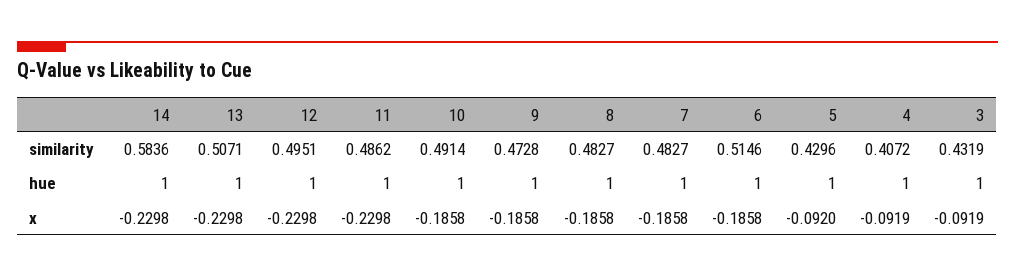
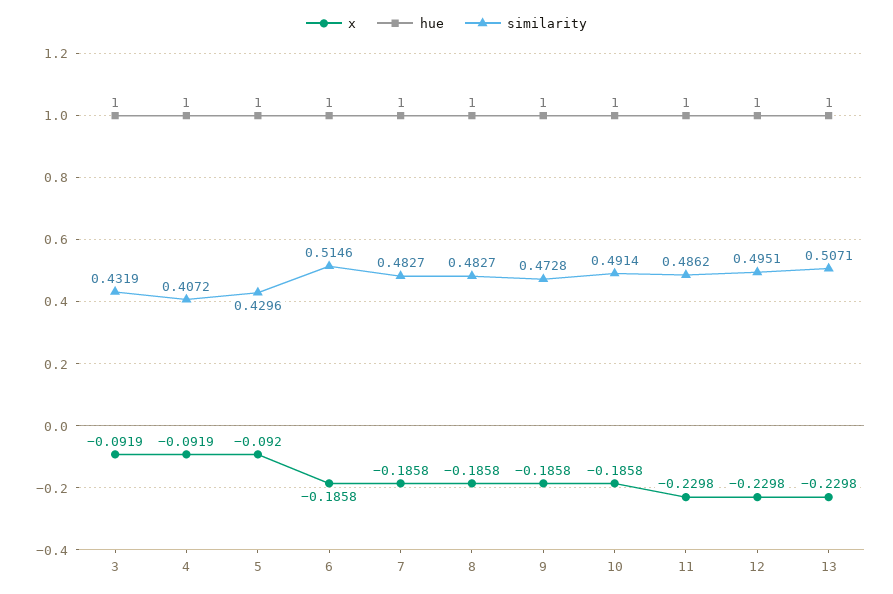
similarity, 14: 0.5836 -> none
hue, 14: 1 -> none
x, 14: -0.2298 -> none

